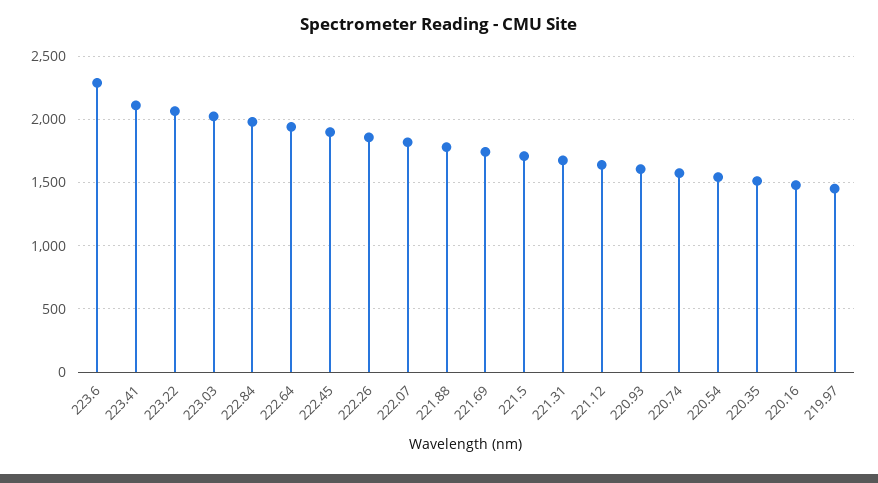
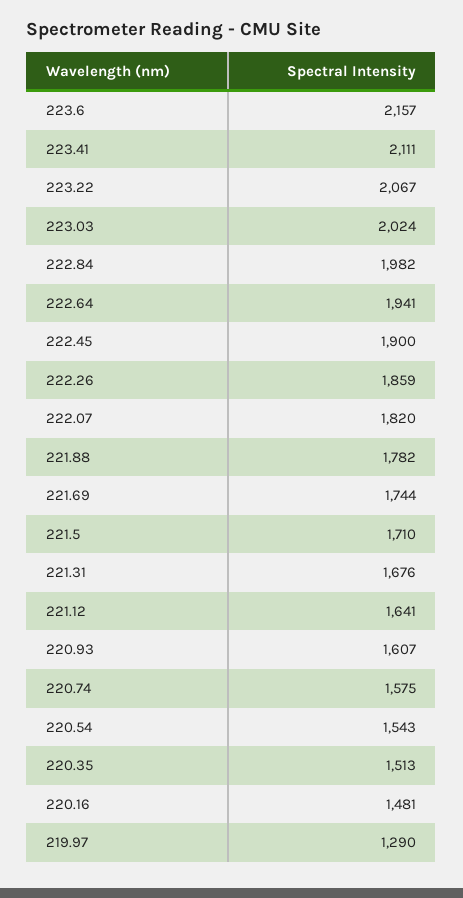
223.6: 2300 -> 2157
219.97: 1450 -> 1290

